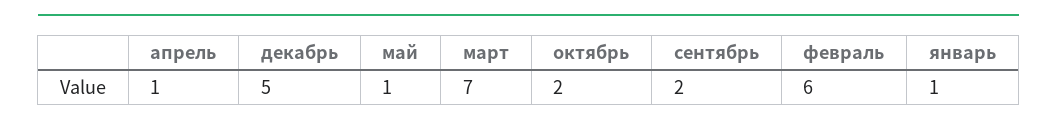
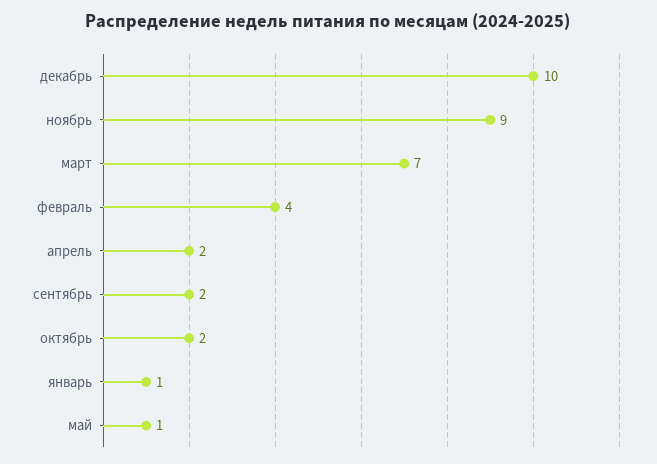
апрель: 1 -> 2
декабрь: 5 -> 10
февраль: 6 -> 4
ноябрь: none -> 9

